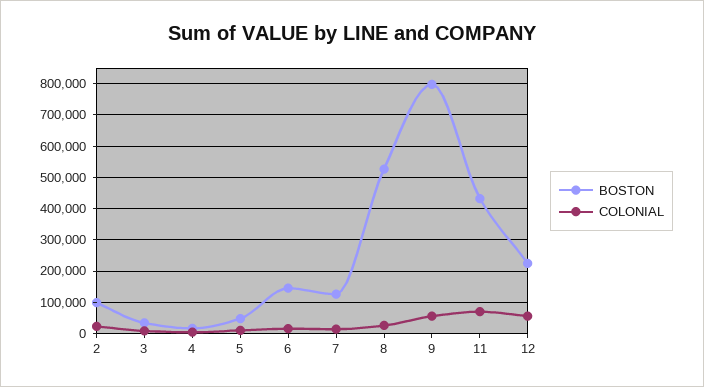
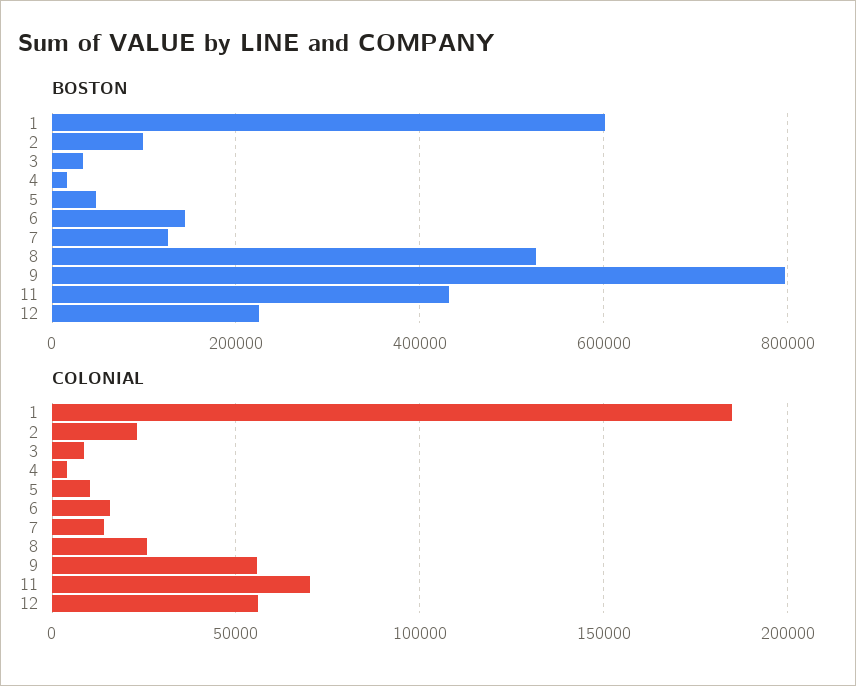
BOSTON, 1: none -> 600000
COLONIAL, 1: none -> 185000

